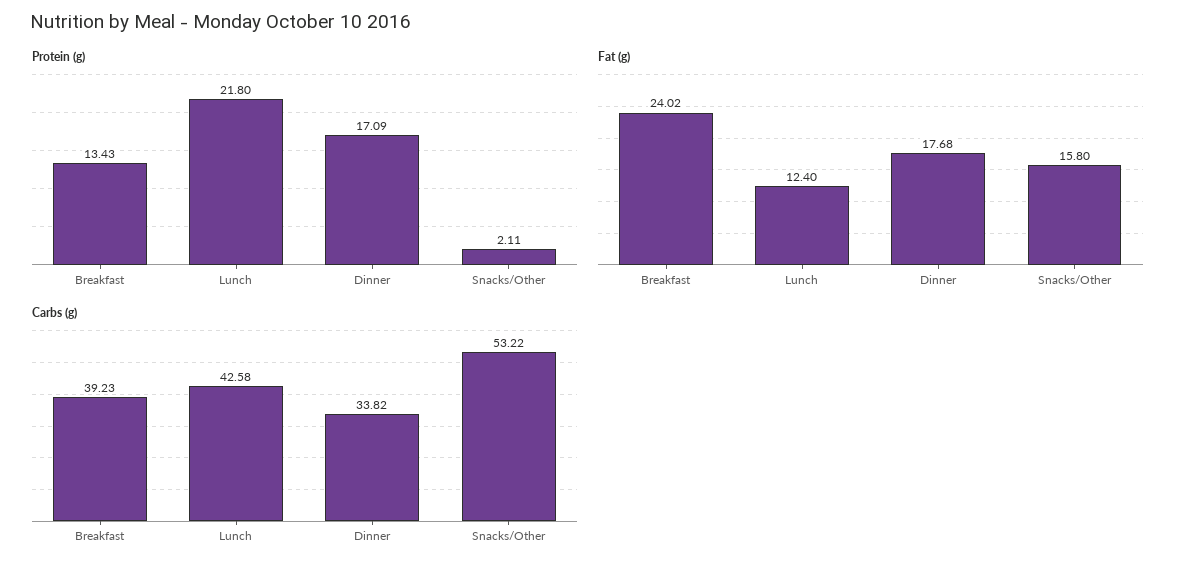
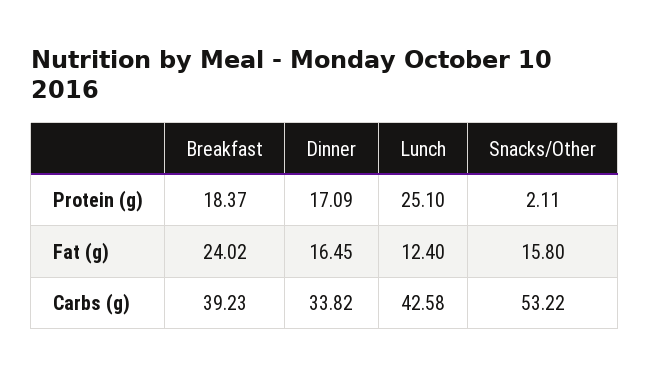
Protein (g), Breakfast: 13.43 -> 18.37
Protein (g), Lunch: 21.8 -> 25.1
Fat (g), Dinner: 17.68 -> 16.45

